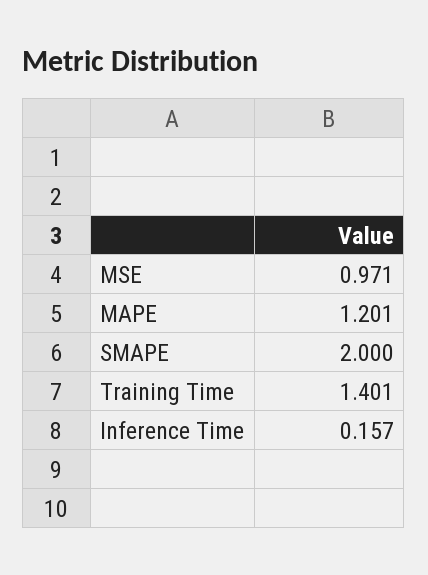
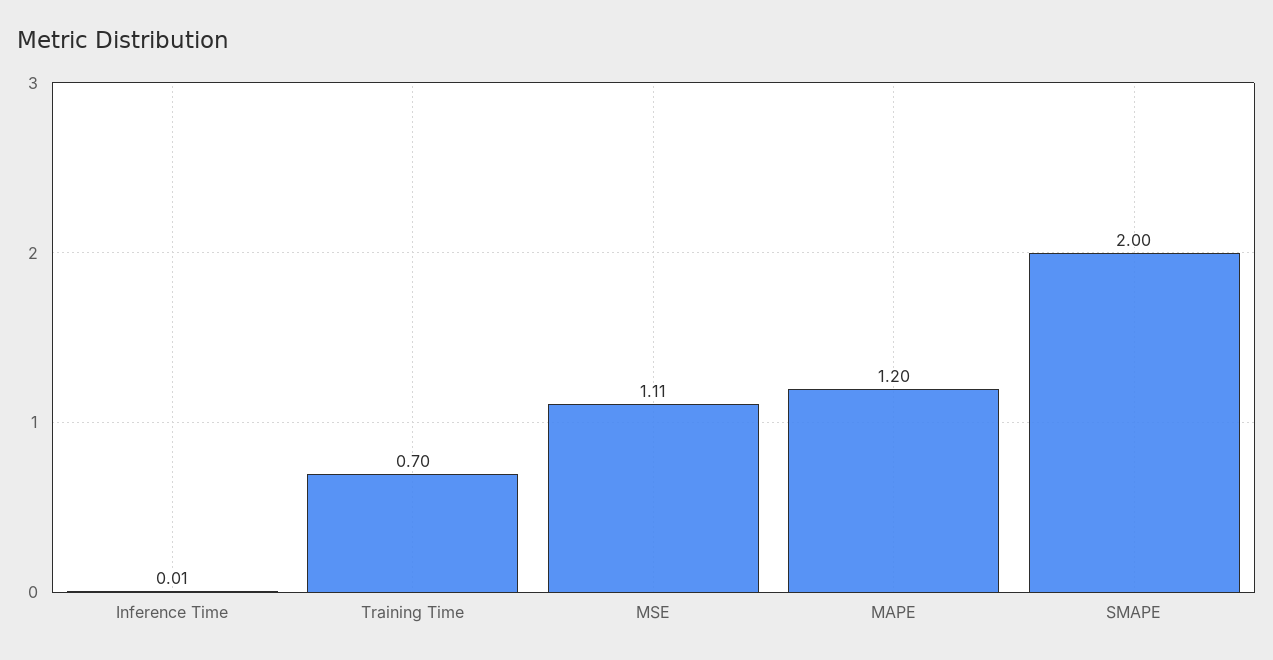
MSE: 0.971 -> 1.11
Training Time: 1.401 -> 0.7
Inference Time: 0.157 -> 0.01

